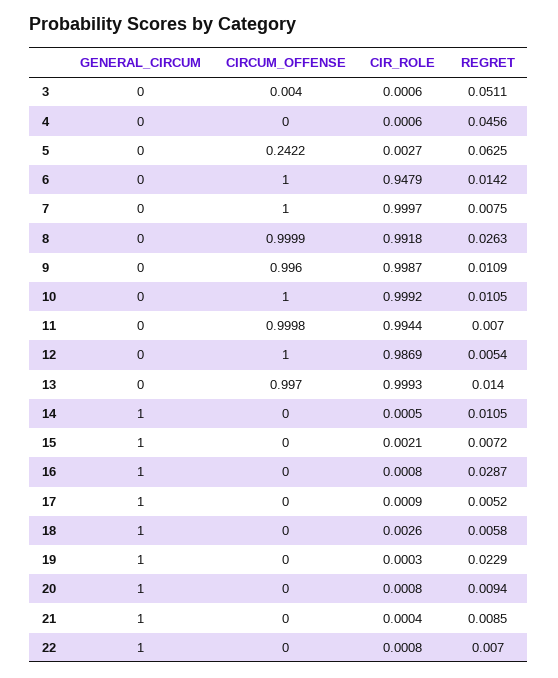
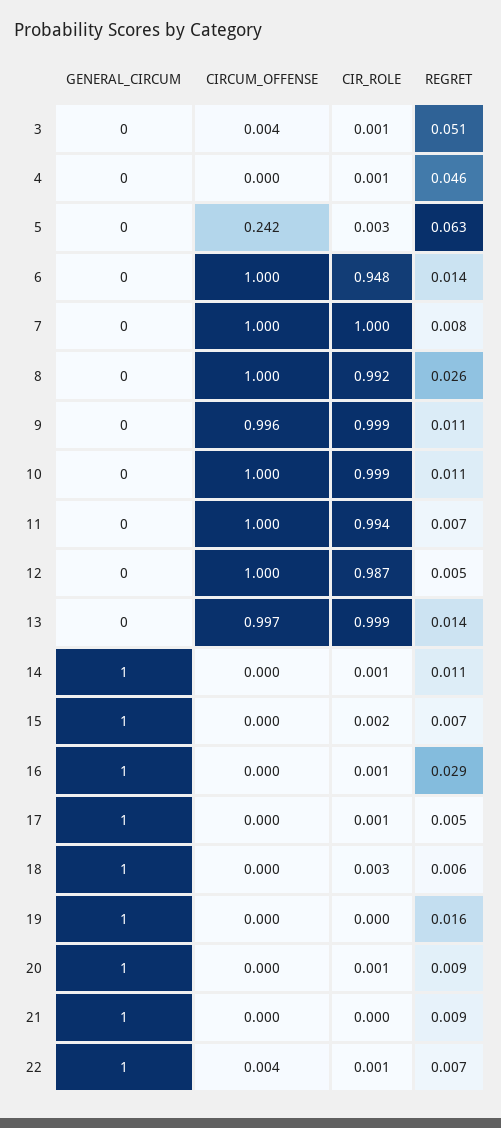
REGRET, 19: 0.0229 -> 0.016
CIRCUM_OFFENSE, 22: 0 -> 0.004

